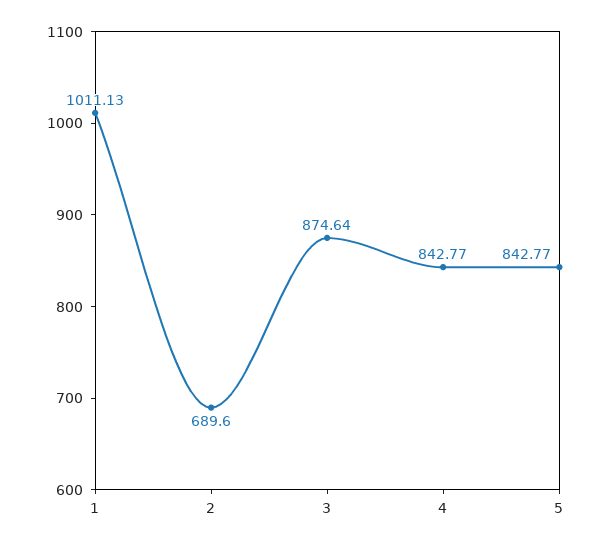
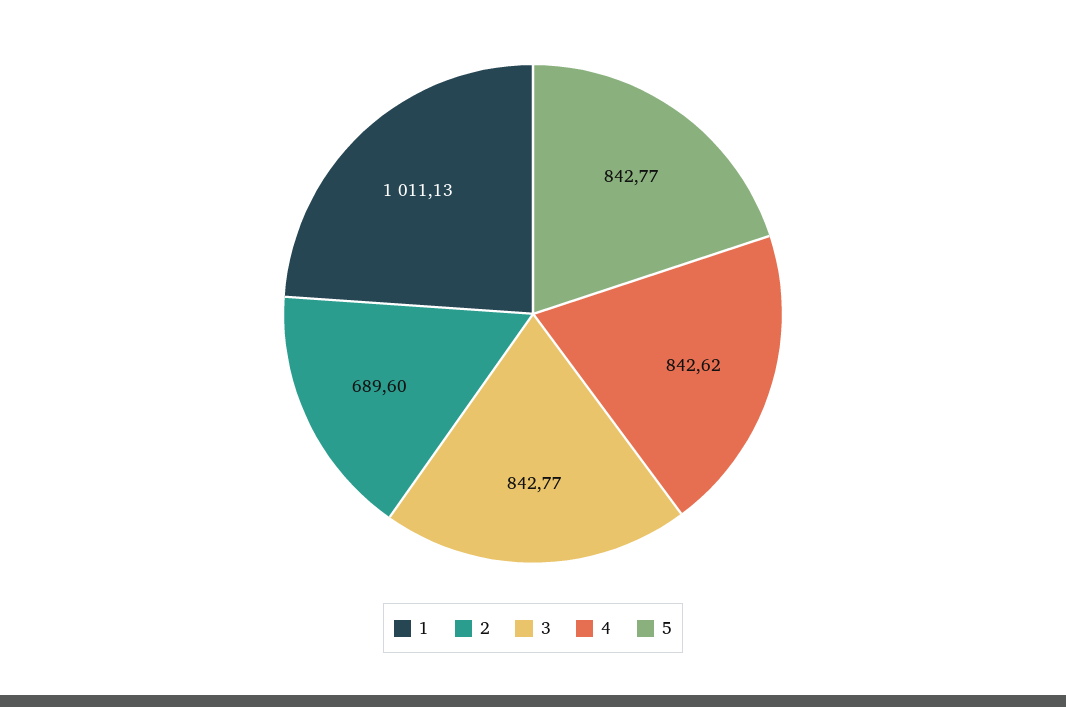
3: 874.64 -> 842.77
4: 842.77 -> 842.62

